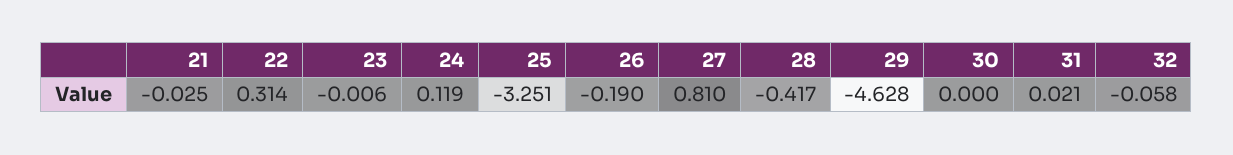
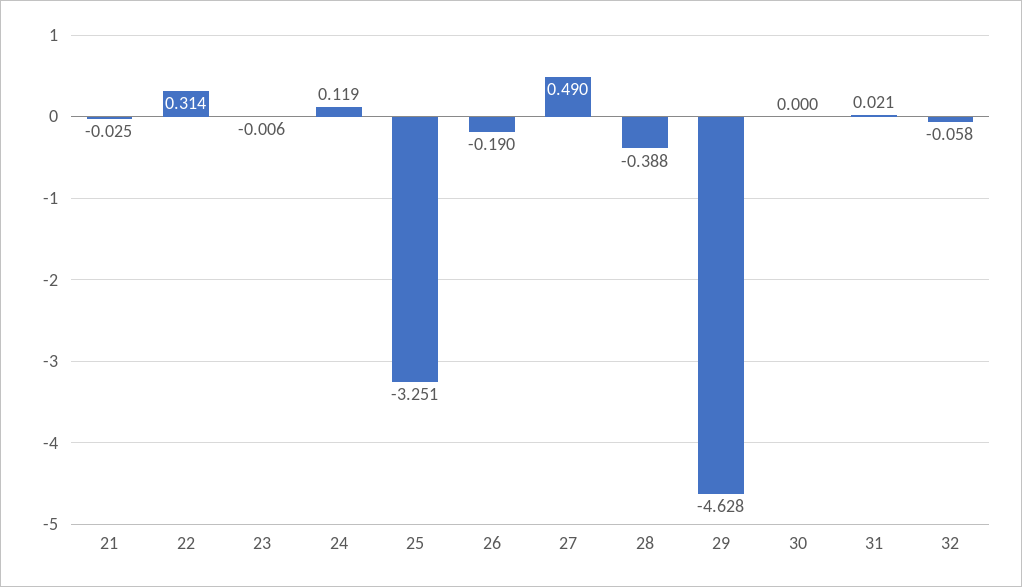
27: 0.81 -> 0.49
28: -0.417 -> -0.388

